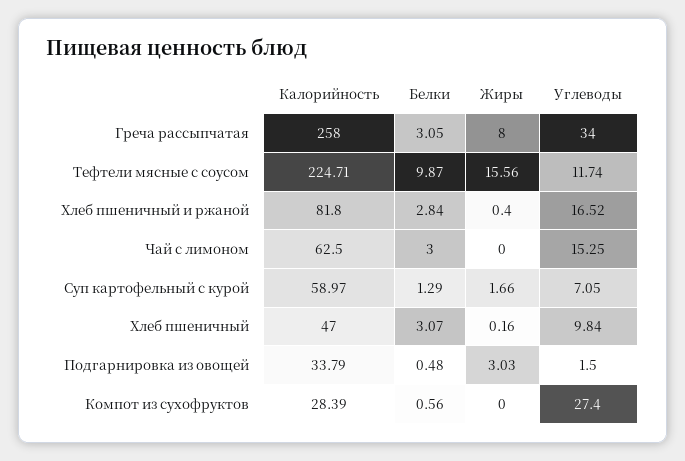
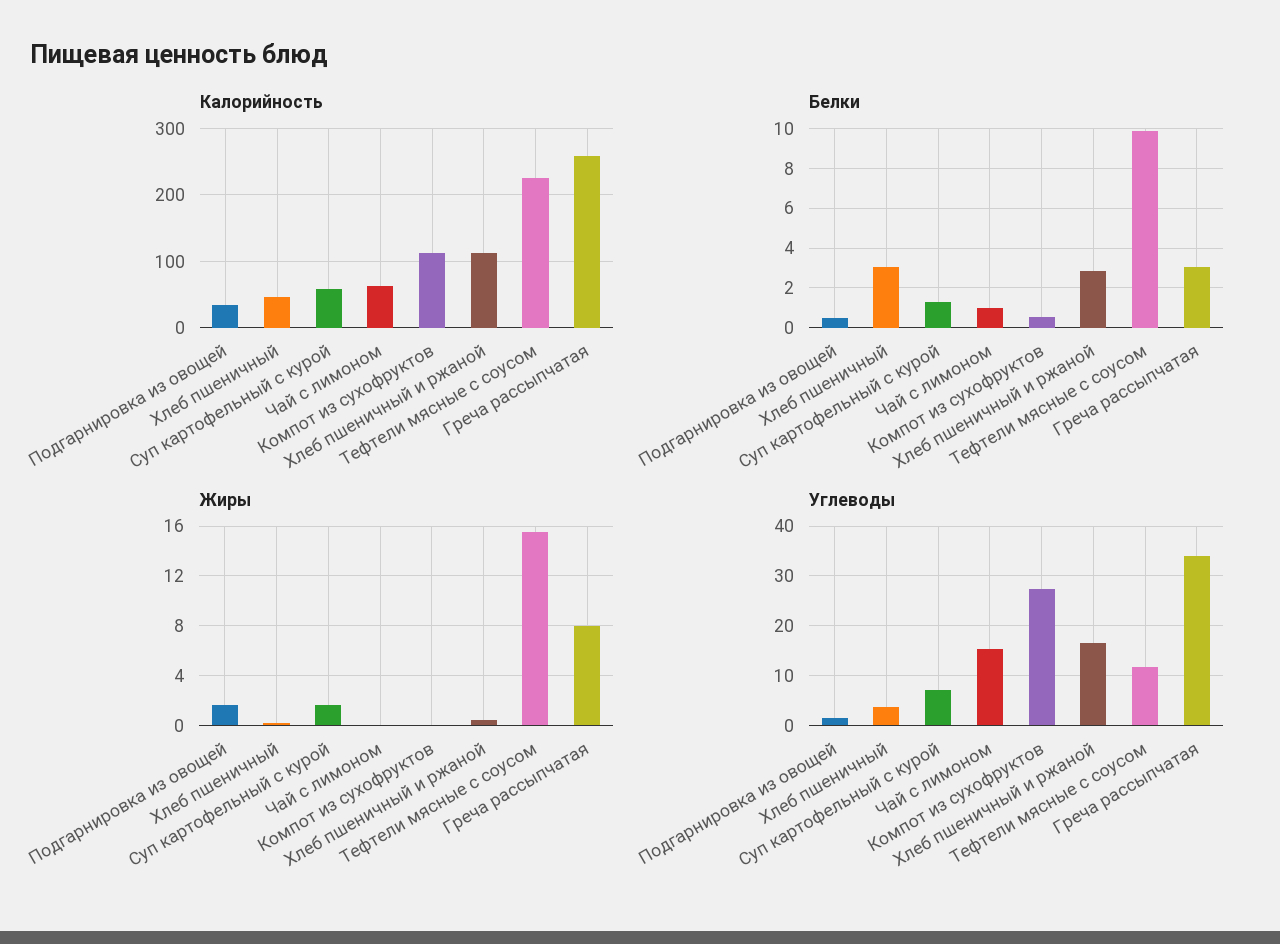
Калорийность, Хлеб пшеничный и ржаной: 81.8 -> 110
Белки, Чай с лимоном: 3 -> 1
Углеводы, Хлеб пшеничный: 9.84 -> 4
Жиры, Подгарнировка из овощей: 3.03 -> 1.5
Калорийность, Компот из сухофруктов: 28.39 -> 110

